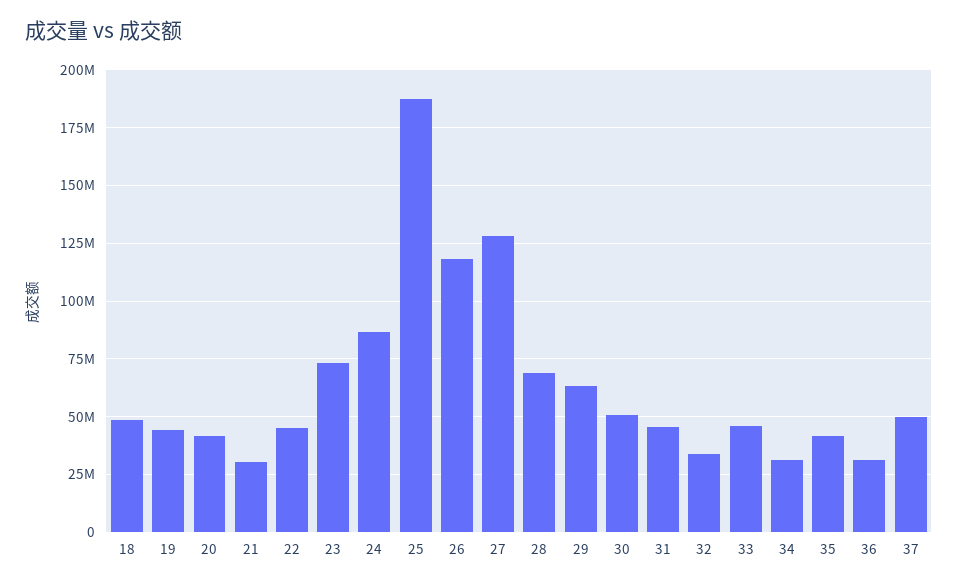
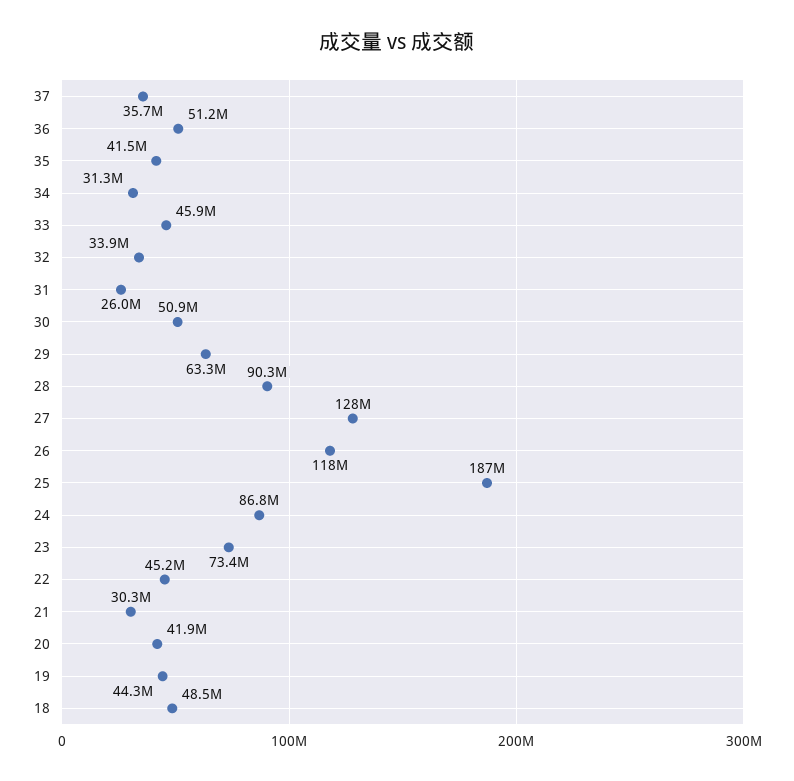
28: 70000000 -> 90300000
31: 45000000 -> 26000000
36: 30000000 -> 51200000
37: 50000000 -> 35700000

